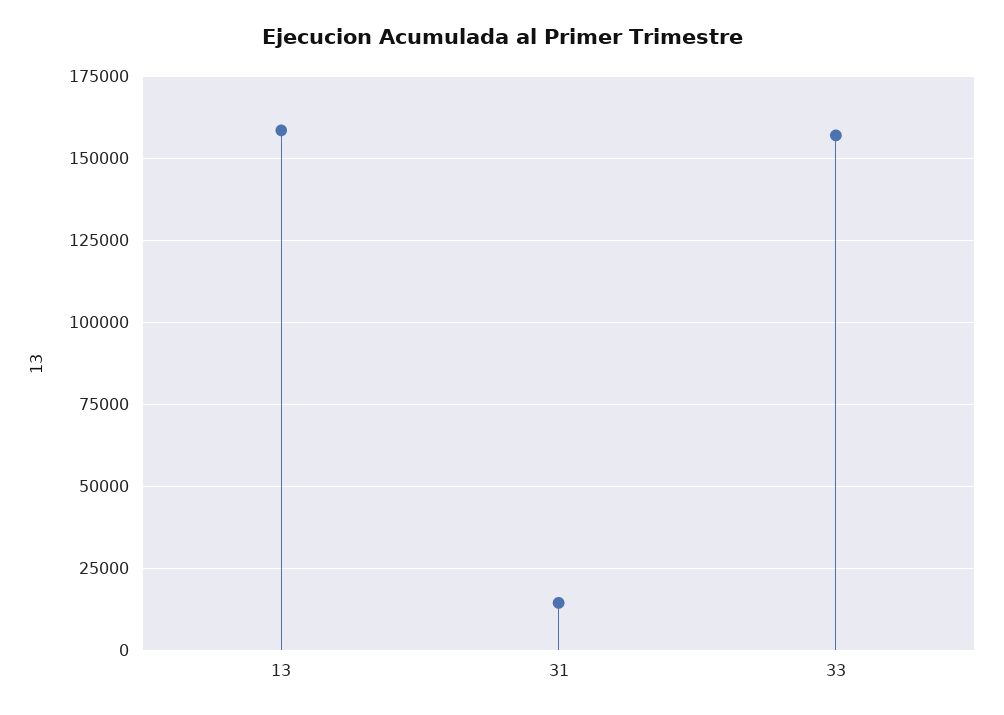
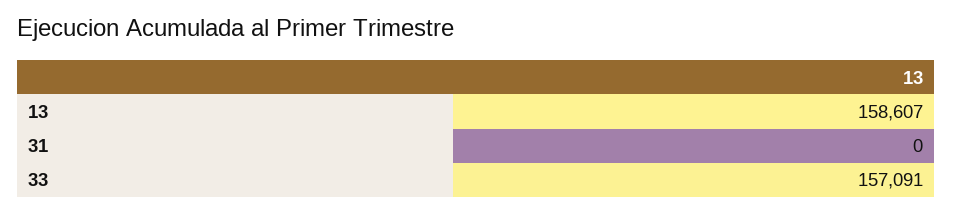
31: 15000 -> 0

